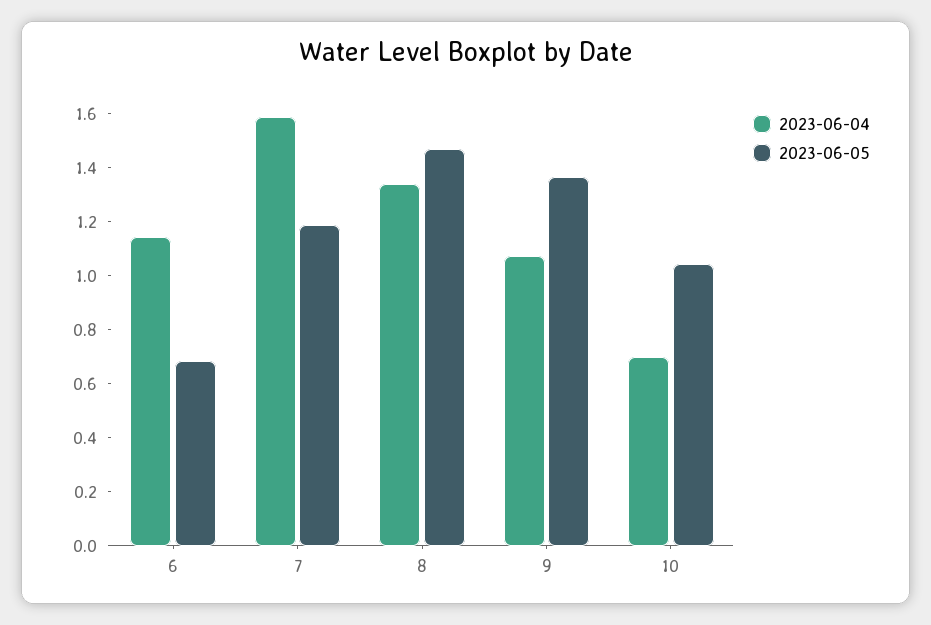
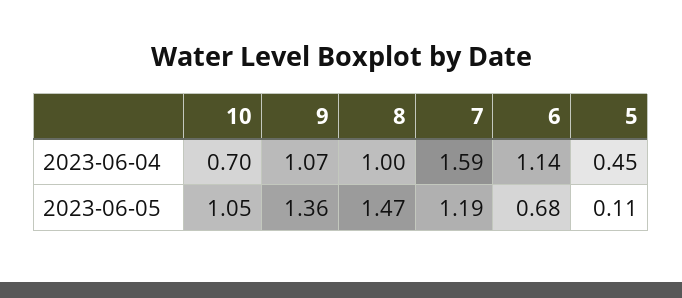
2023-06-04, 8: 1.35 -> 1
2023-06-04, 5: none -> 0.45
2023-06-05, 5: none -> 0.11

